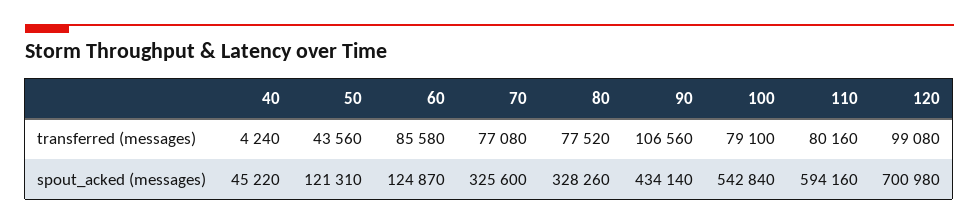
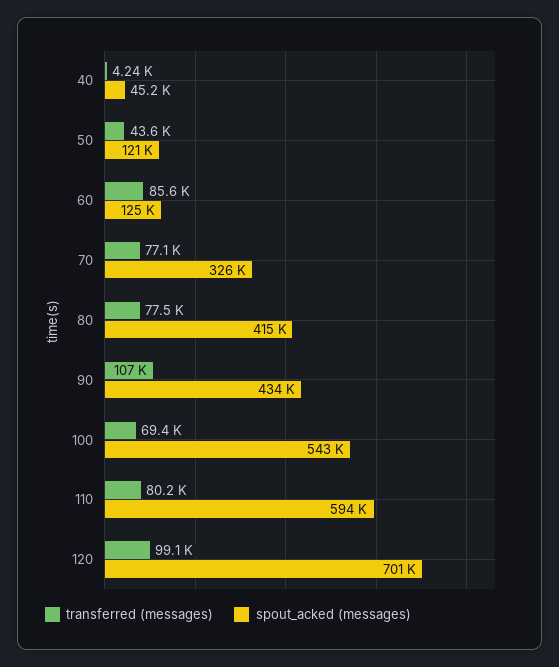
transferred (messages), 100: 79100 -> 69400
spout_acked (messages), 80: 328260 -> 415000

